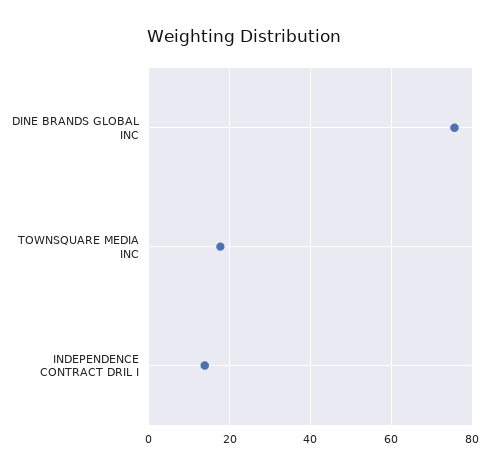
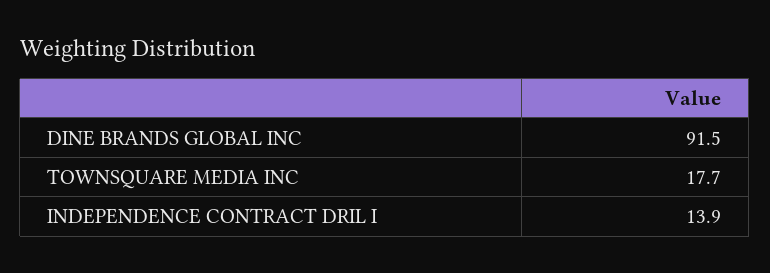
DINE BRANDS GLOBAL INC: 76 -> 91.5

